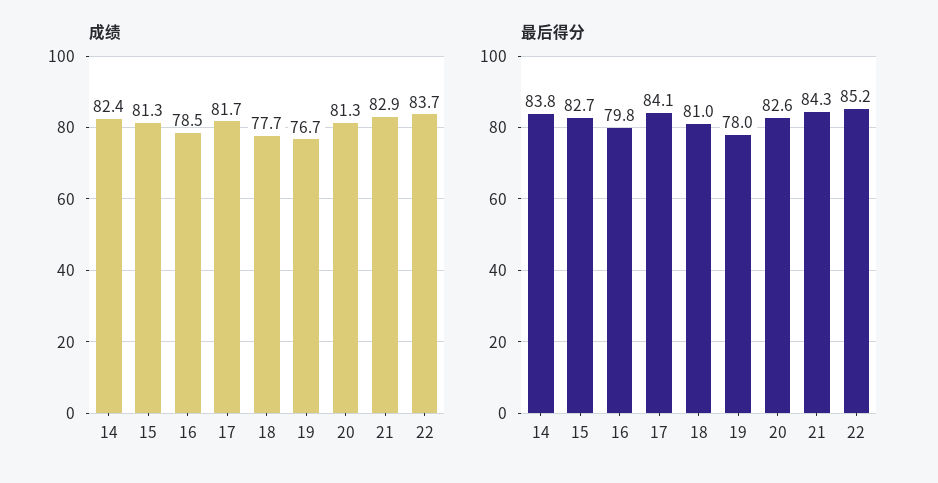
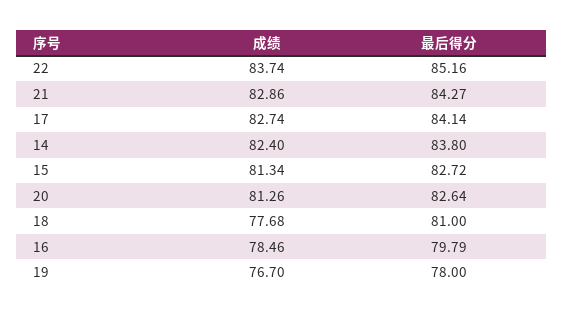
成绩, 17: 81.7 -> 82.74

